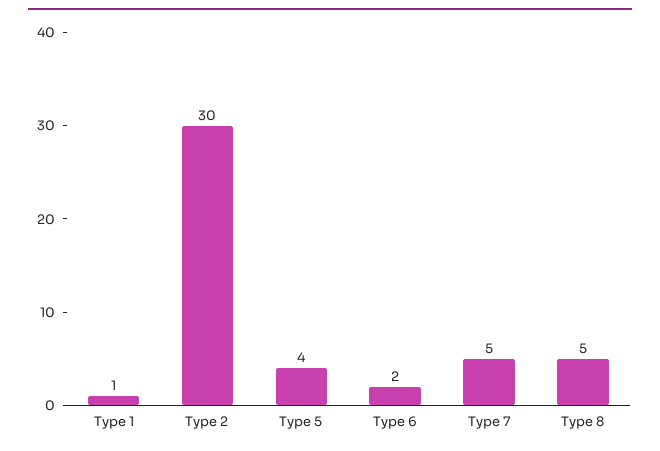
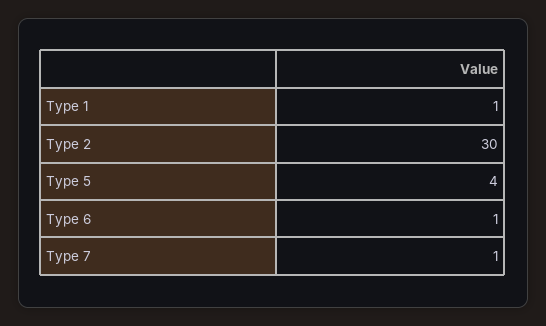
Type 6: 2 -> 1
Type 7: 5 -> 1
Type 8: 5 -> none

